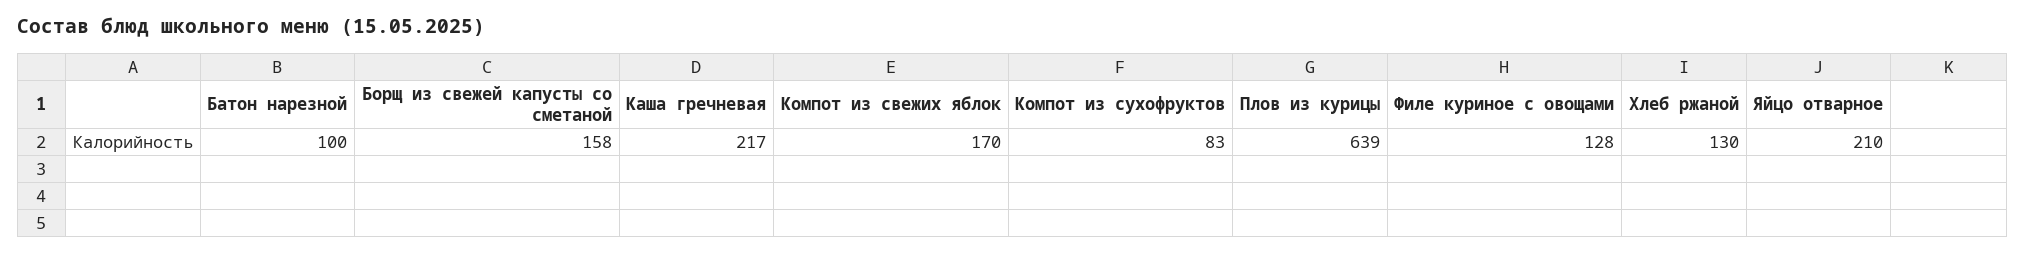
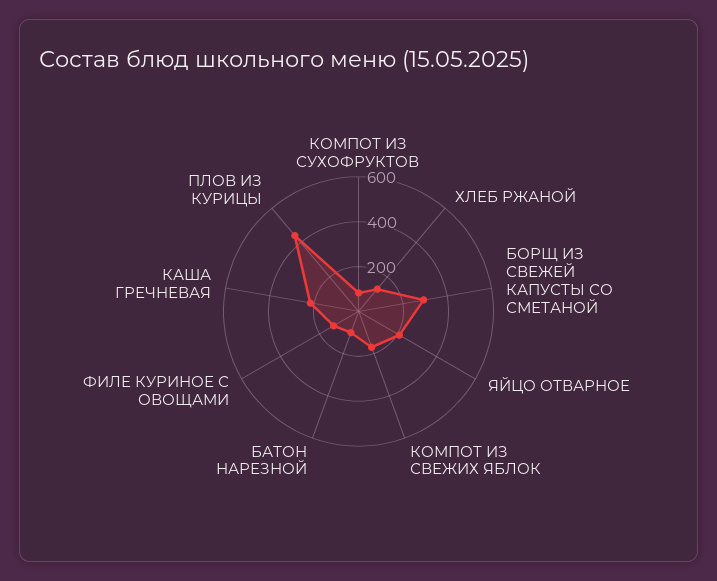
Борщ из свежей капусты со сметаной: 158 -> 300
Плов из курицы: 639 -> 450

